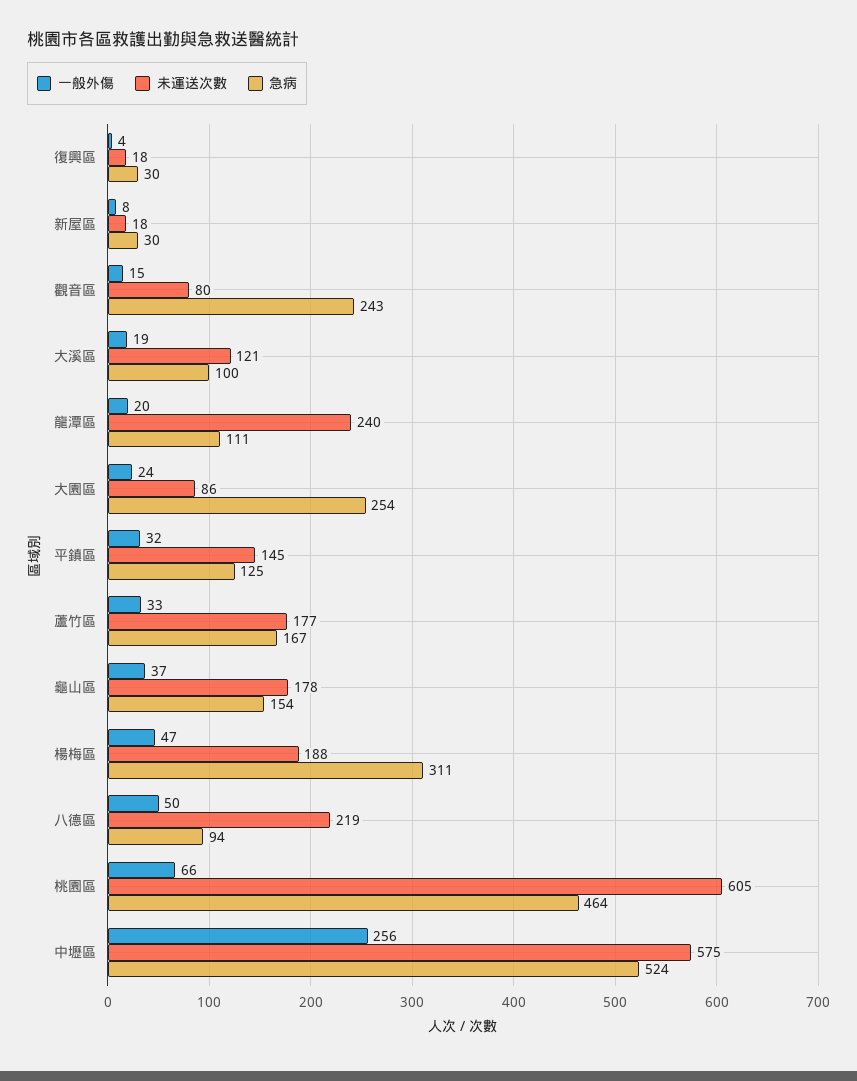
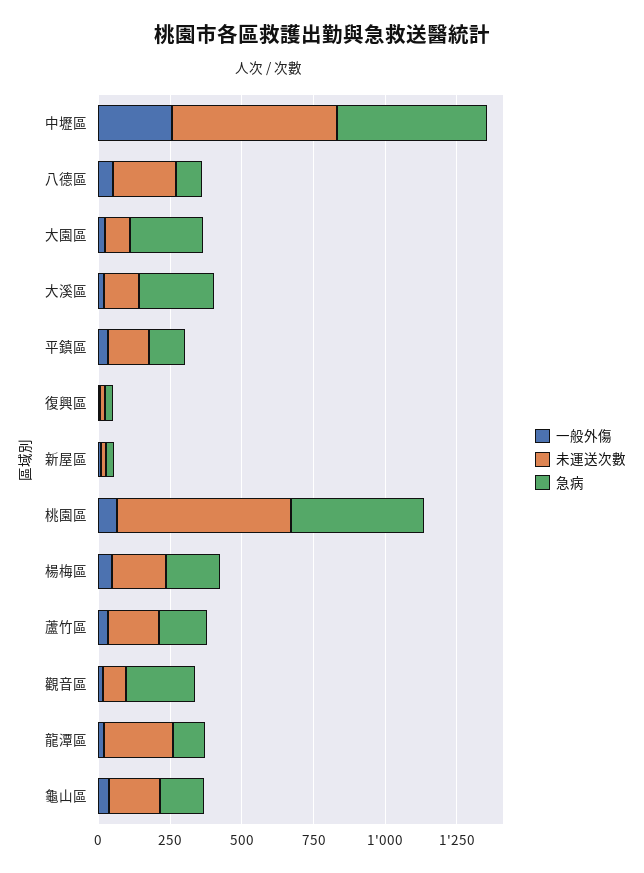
急病, 大溪區: 100 -> 250
急病, 楊梅區: 311 -> 200

